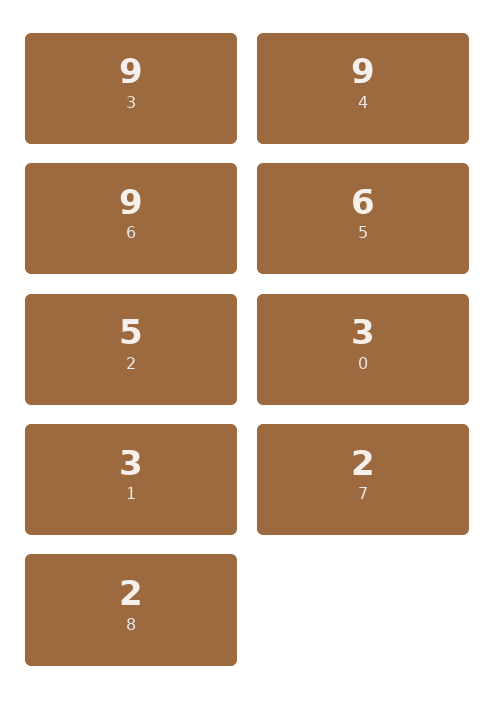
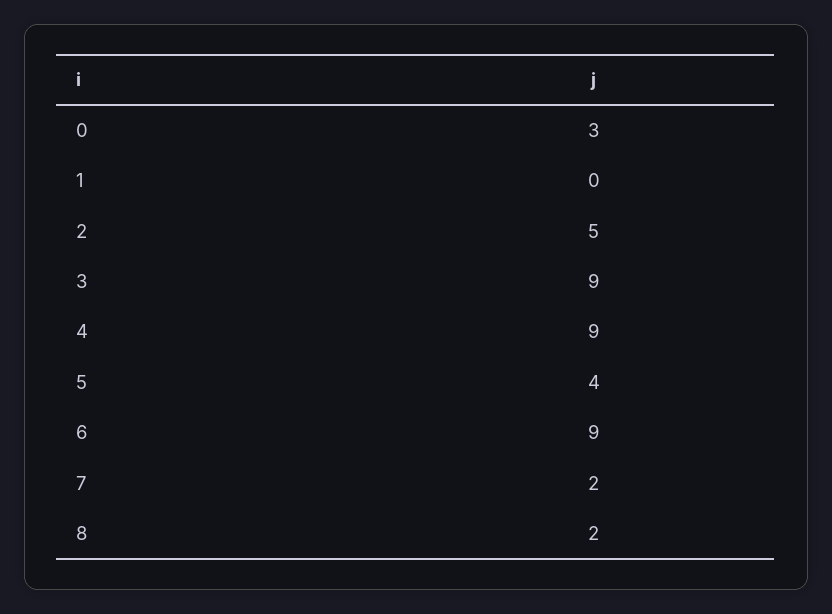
5: 6 -> 4
1: 3 -> 0

